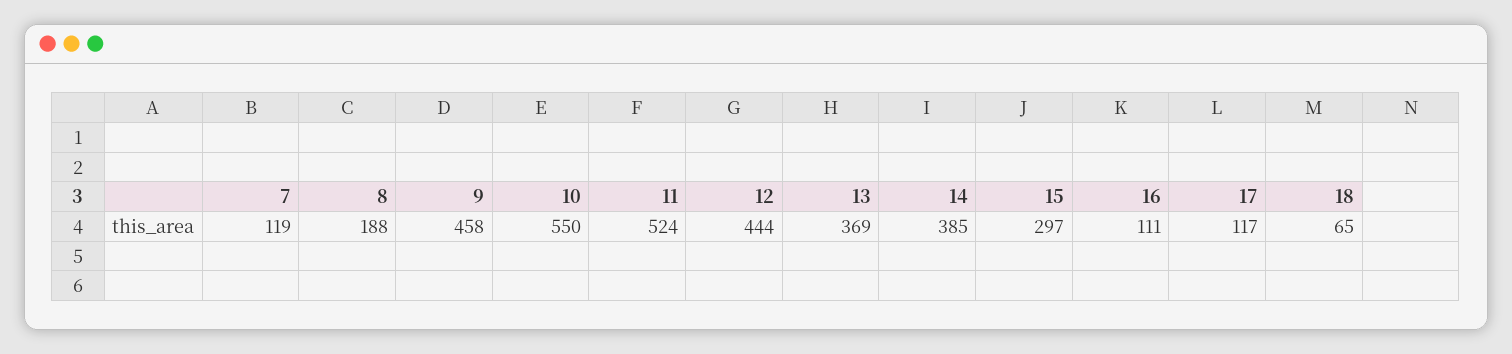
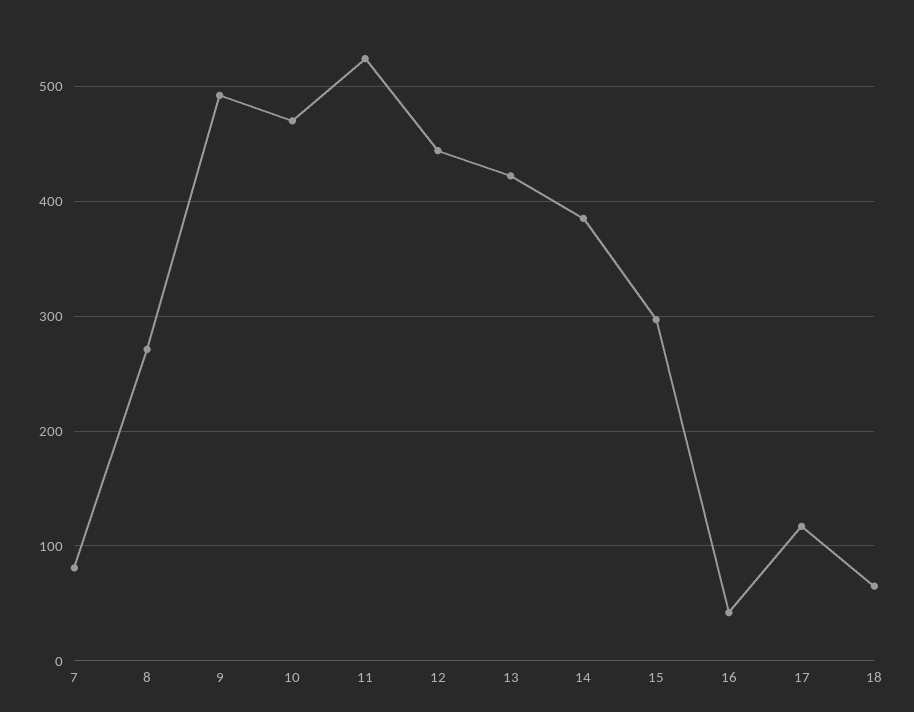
7: 119 -> 80
8: 188 -> 270
9: 458 -> 490
10: 550 -> 470
13: 369 -> 420
16: 111 -> 40

